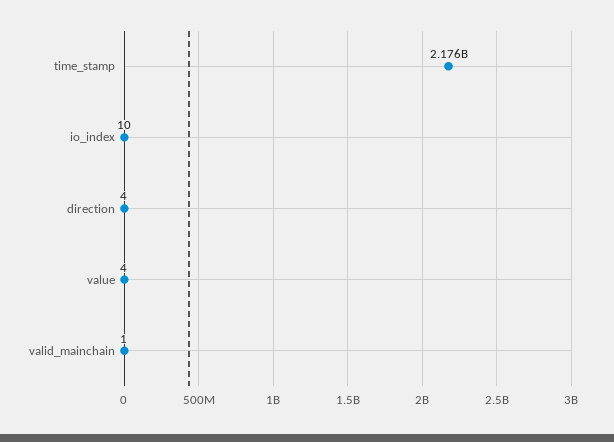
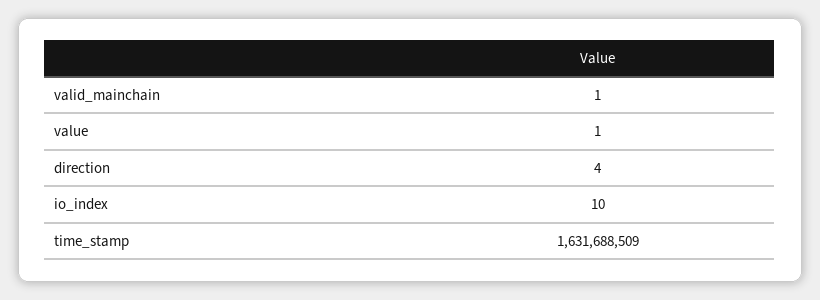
time_stamp: 2176000000 -> 1631688509
value: 4 -> 1

